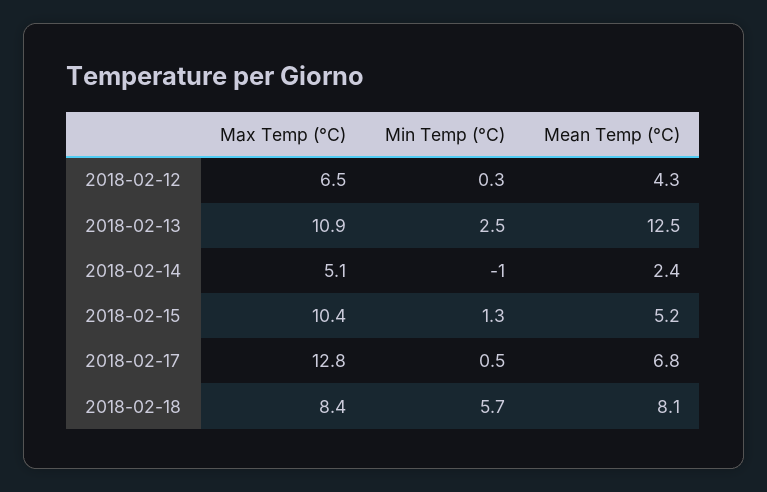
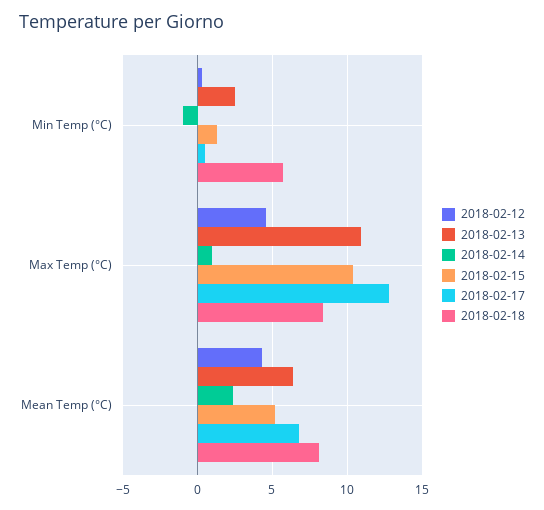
2018-02-12, Max Temp (°C): 6.5 -> 4.5
2018-02-13, Mean Temp (°C): 12.5 -> 6.5
2018-02-14, Max Temp (°C): 5.1 -> 1

